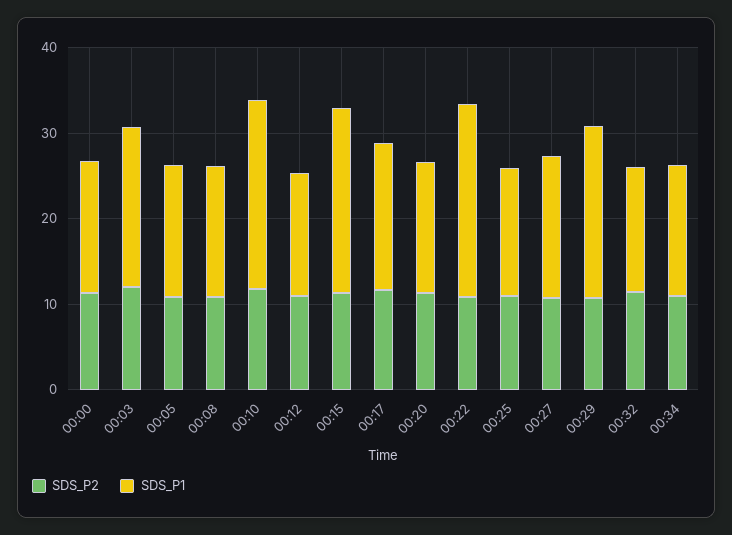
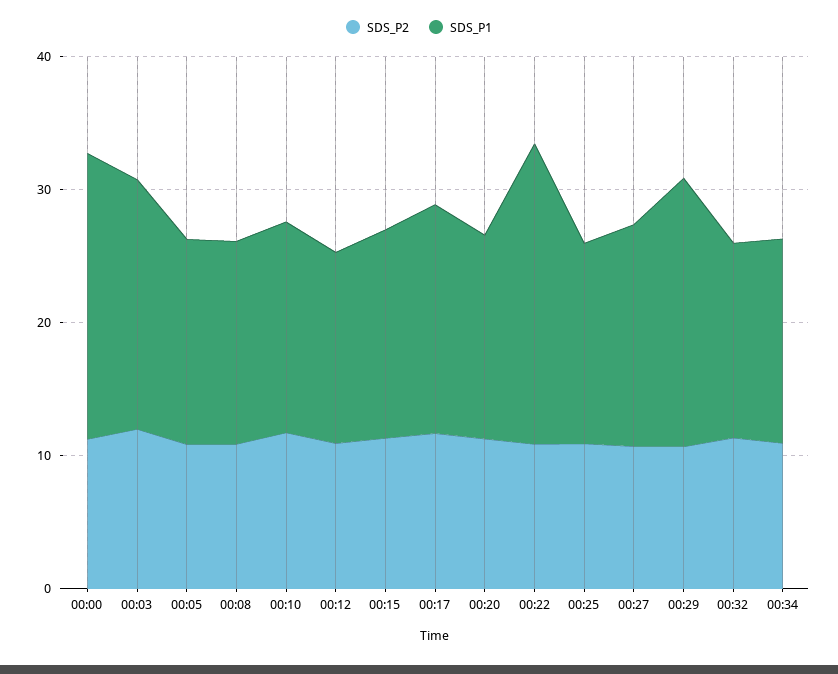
SDS_P1, 00:00: 16 -> 22
SDS_P1, 00:10: 22 -> 16
SDS_P1, 00:15: 22 -> 16

